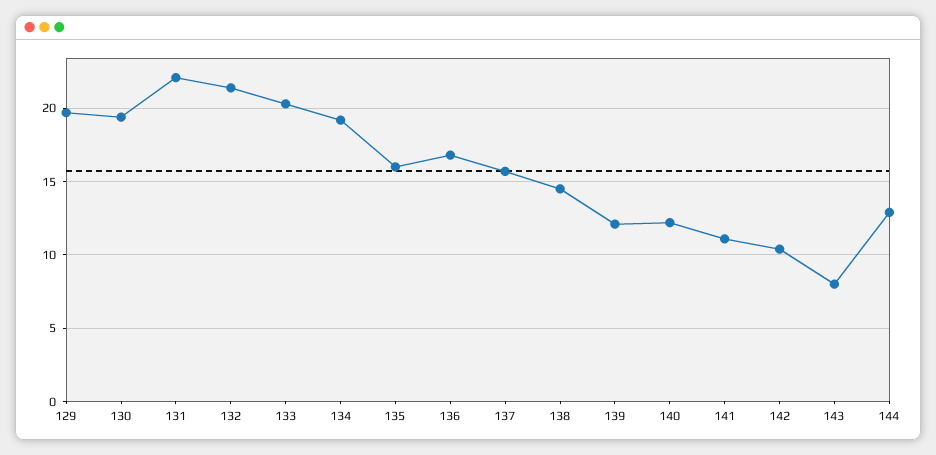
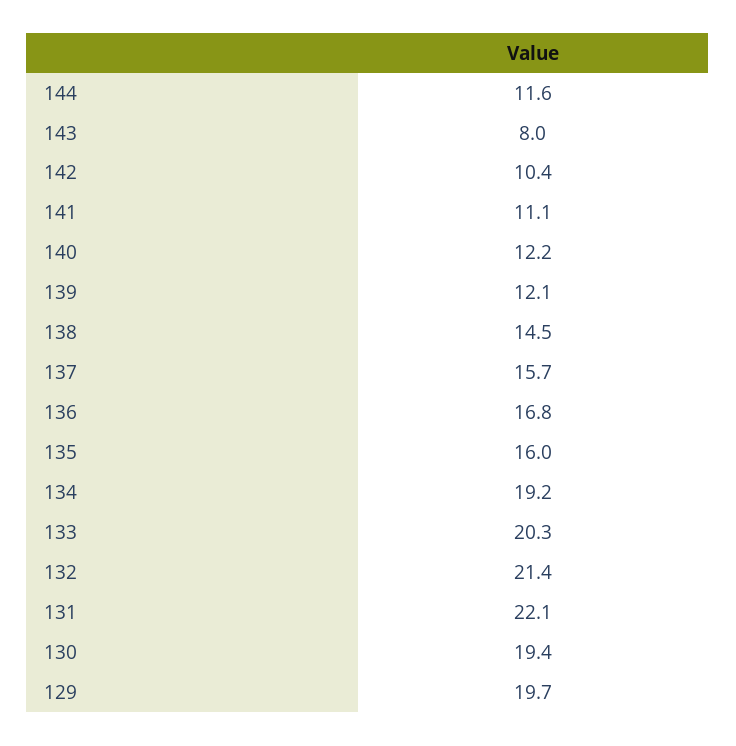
144: 13 -> 11.6

